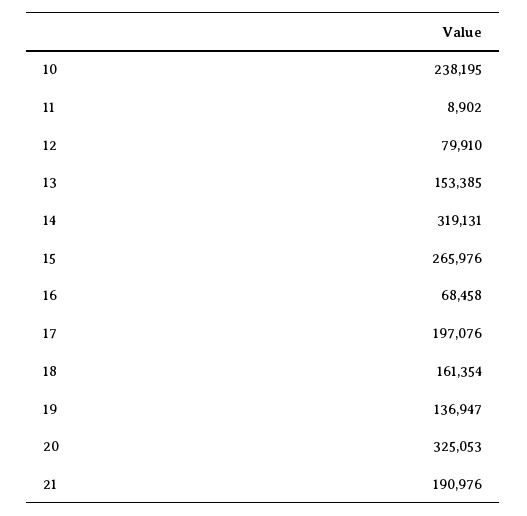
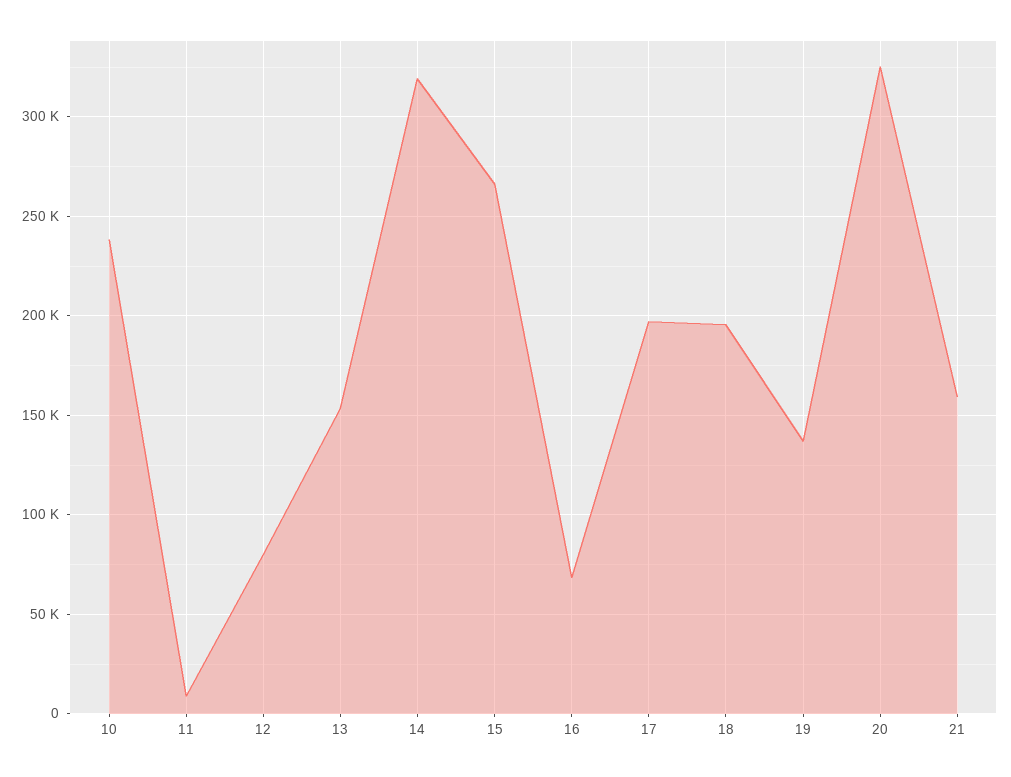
18: 161354 -> 195000
21: 190976 -> 160000

